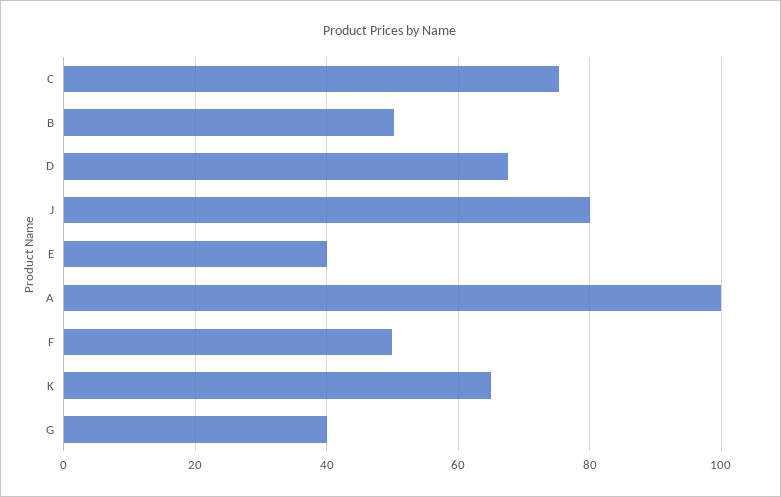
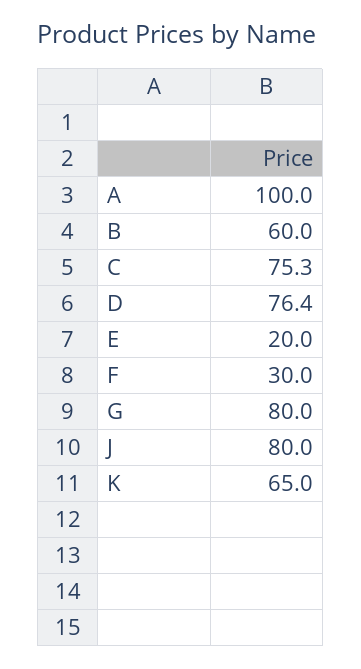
B: 50 -> 60
D: 68 -> 76.4
E: 40 -> 20
F: 50 -> 30
G: 40 -> 80

